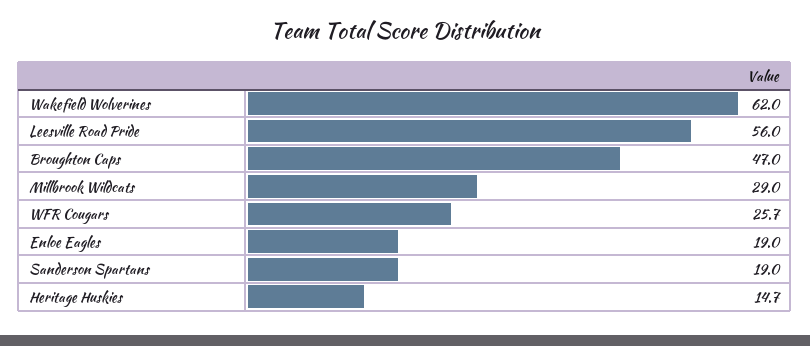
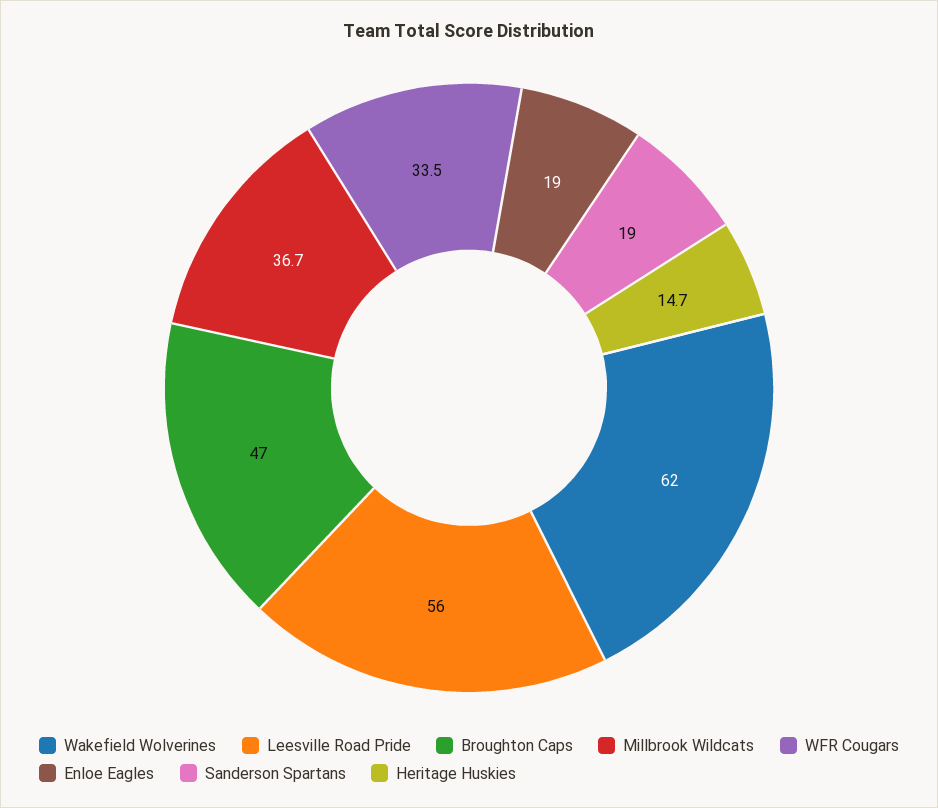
Millbrook Wildcats: 29 -> 36.7
WFR Cougars: 25.7 -> 33.5

